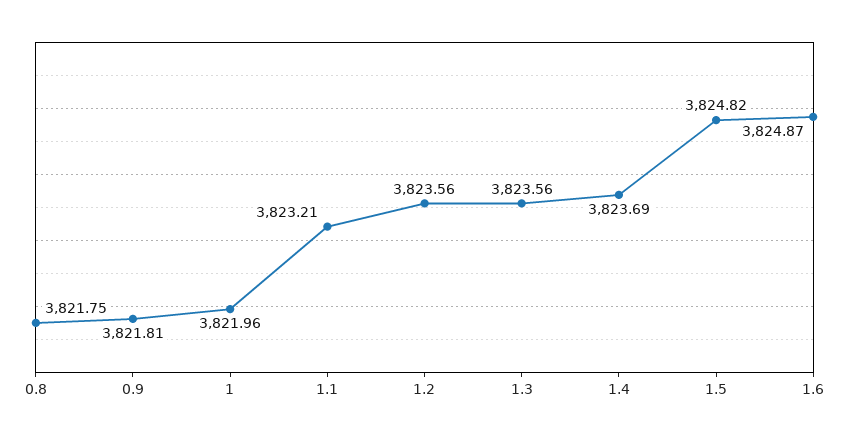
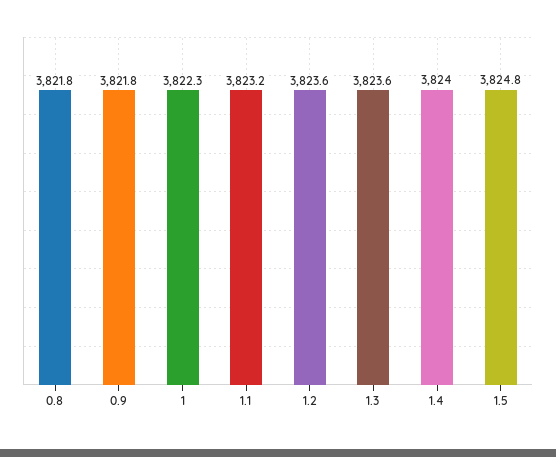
1: 3821.96 -> 3822.3
1.4: 3823.69 -> 3824
1.6: 3824.87 -> none

